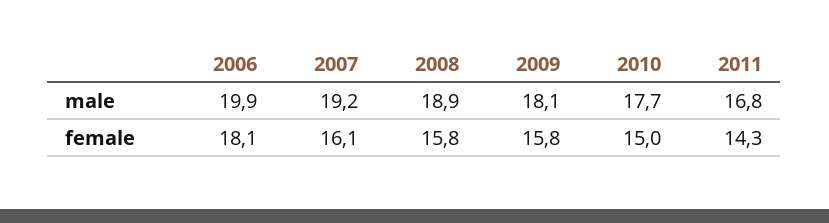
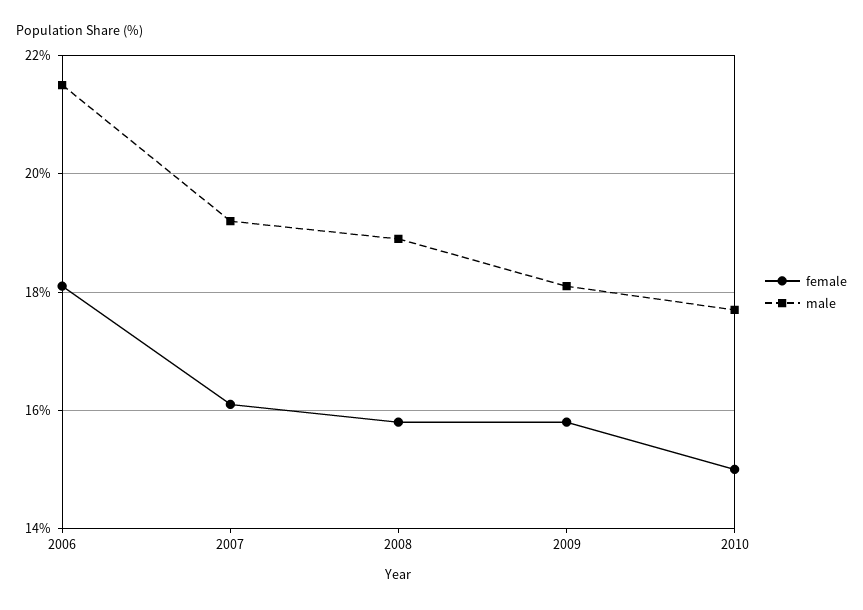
male, 2006: 19.9 -> 21.5
male, 2011: 16.8 -> none
female, 2011: 14.3 -> none

